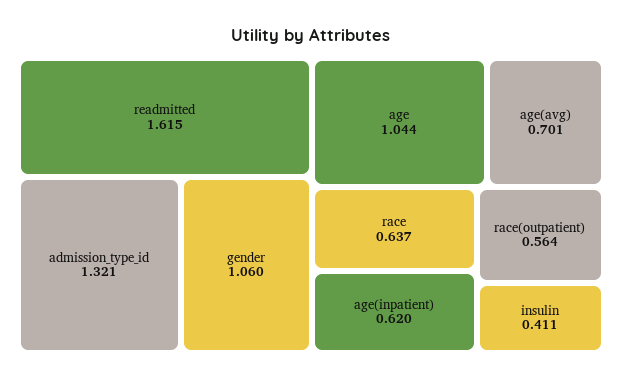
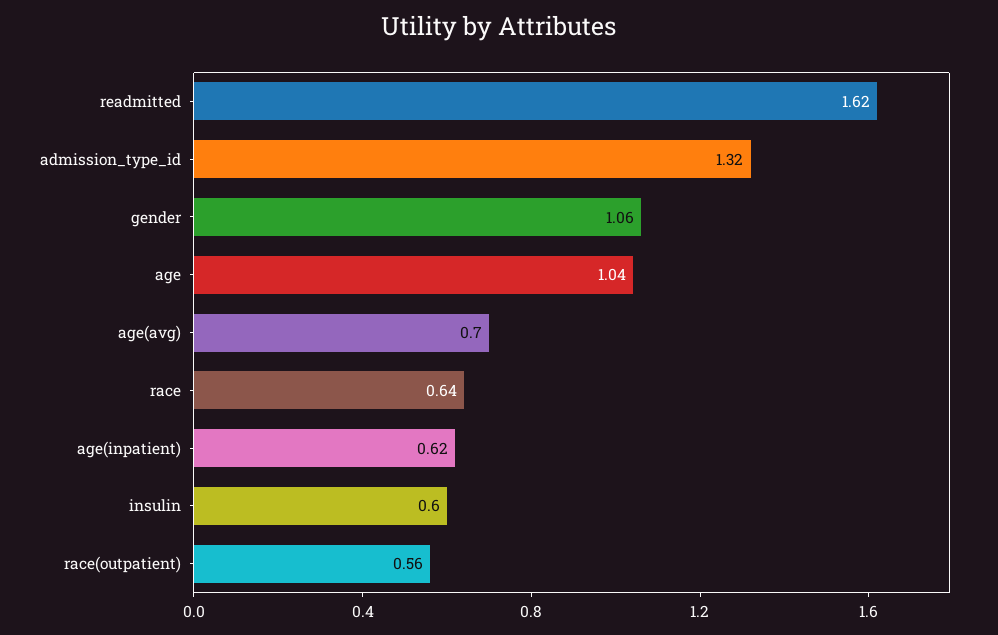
insulin: 0.411 -> 0.6

